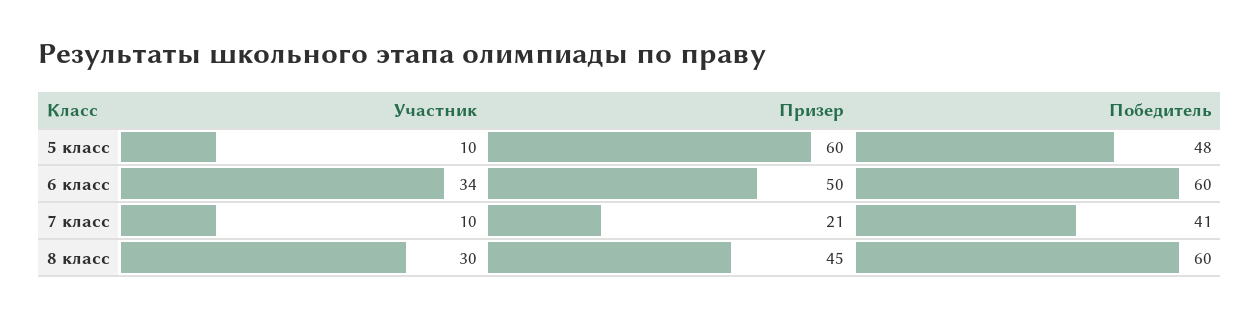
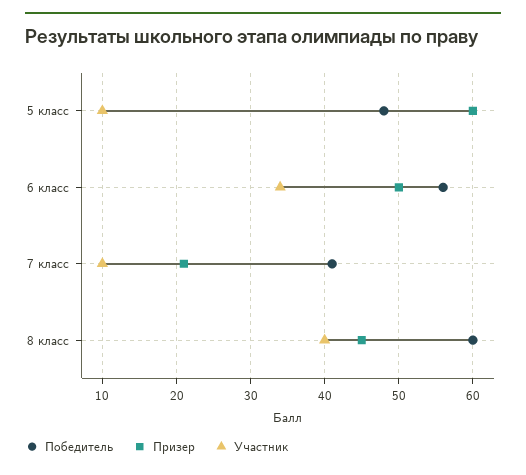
Победитель, 6 класс: 60 -> 56
Участник, 8 класс: 30 -> 40

